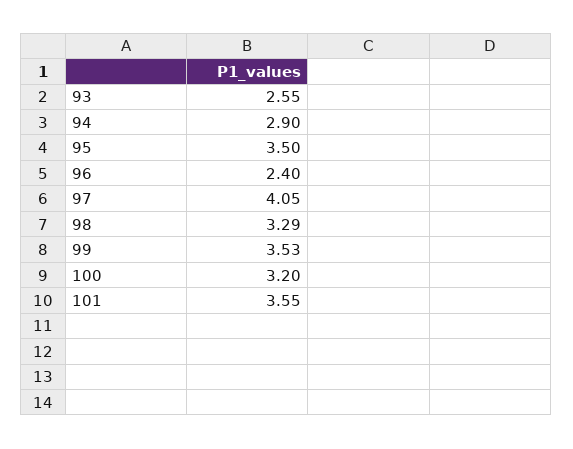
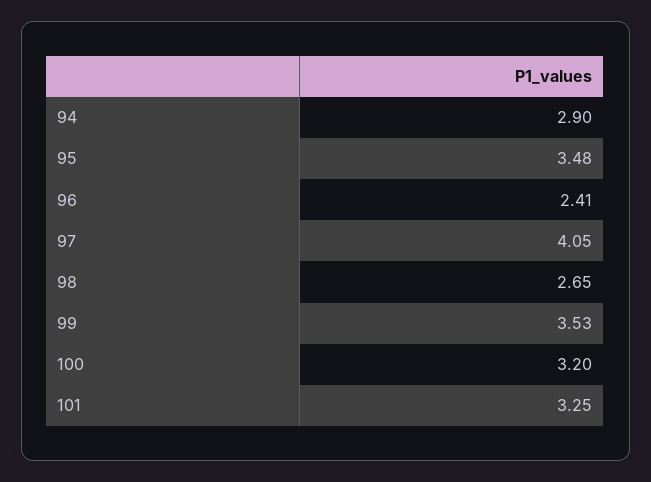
93: 2.55 -> none
95: 3.5 -> 3.48
96: 2.4 -> 2.41
98: 3.29 -> 2.65
101: 3.55 -> 3.25

